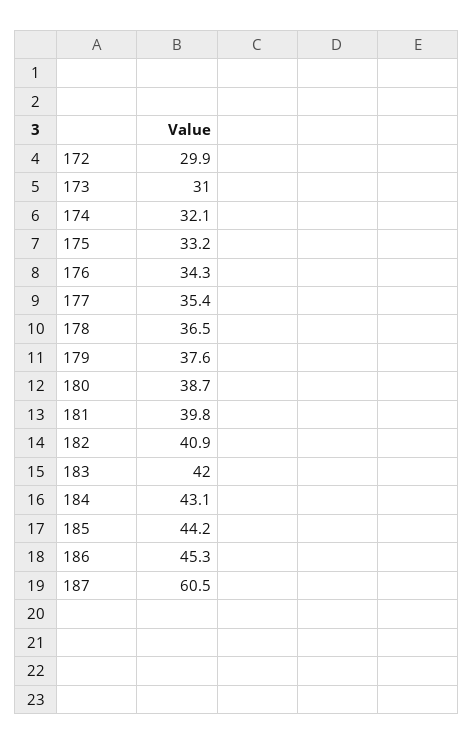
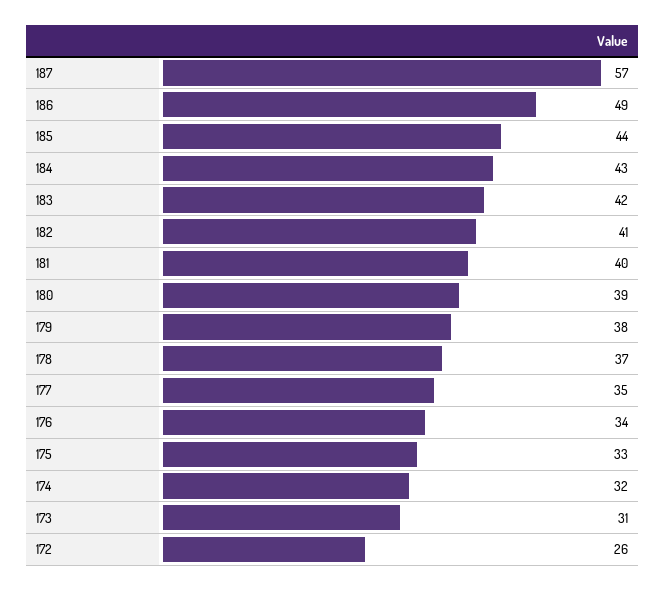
172: 29.9 -> 26
186: 45.3 -> 49
187: 60.5 -> 57

